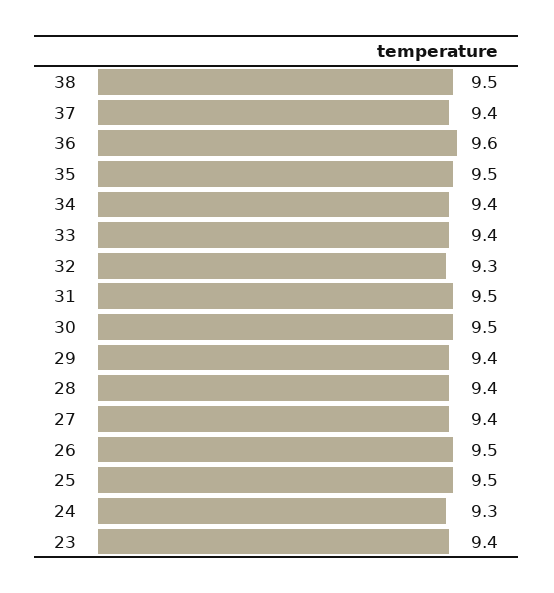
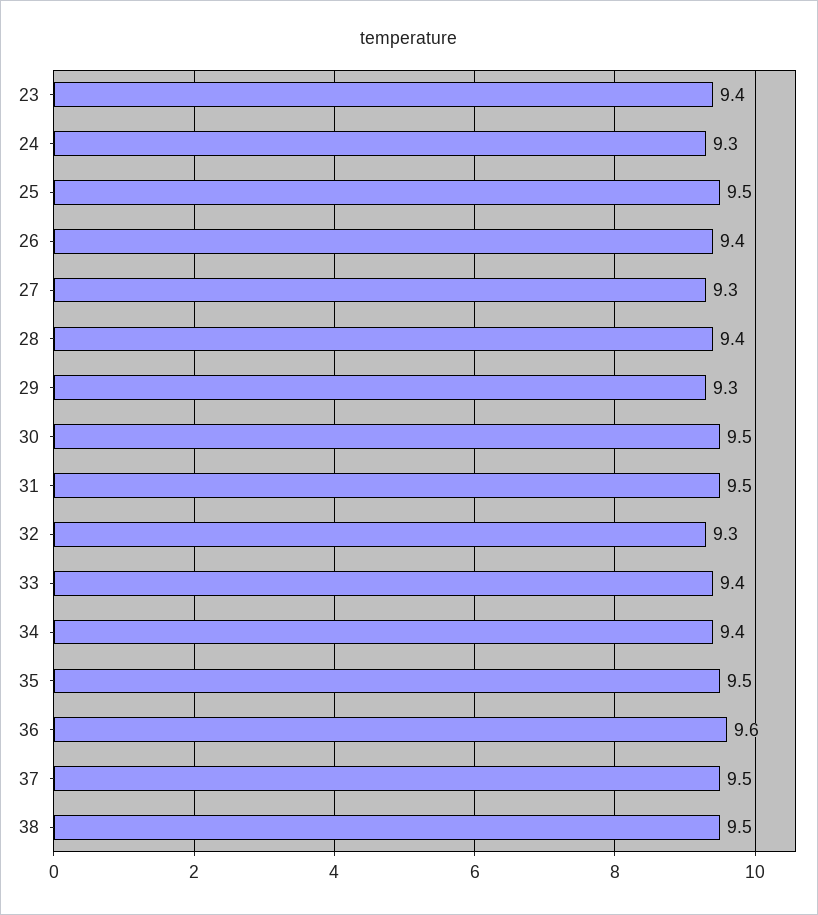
37: 9.4 -> 9.5
29: 9.4 -> 9.3
27: 9.4 -> 9.3
26: 9.5 -> 9.4

